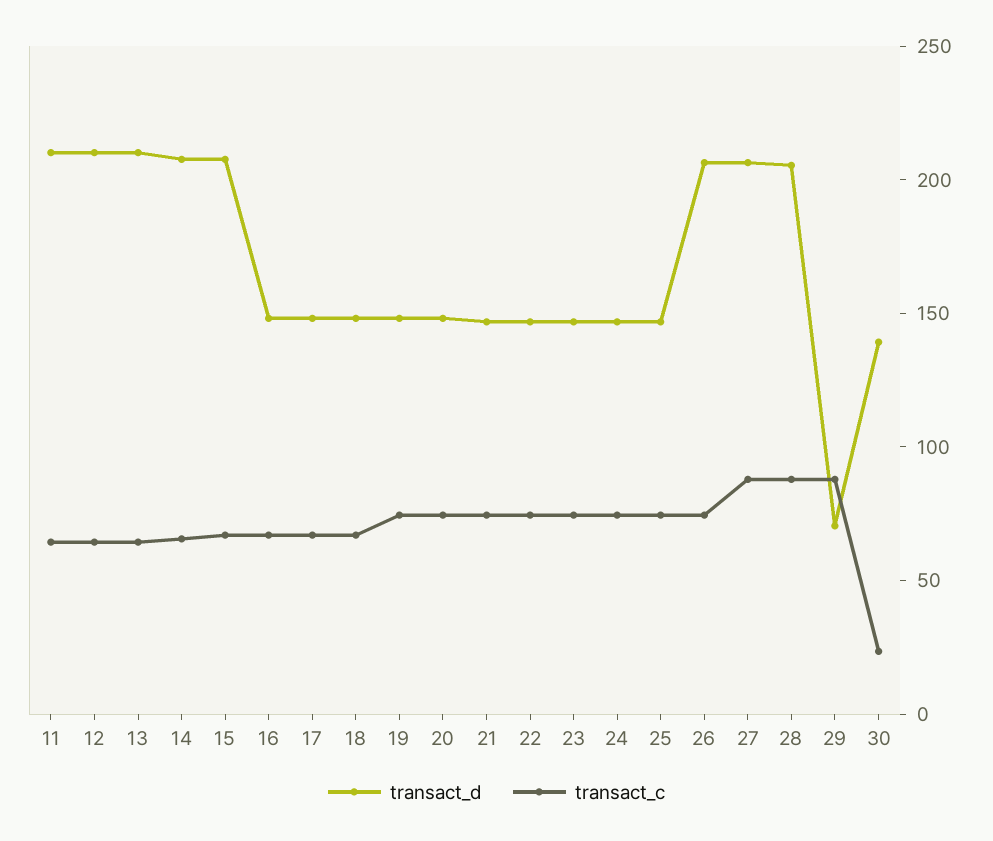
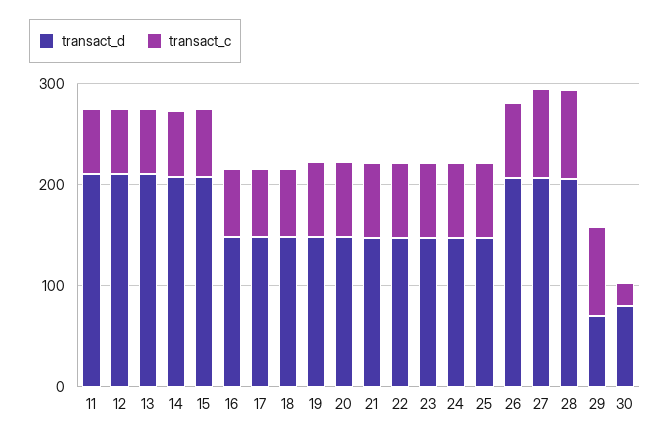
transact_d, 30: 140 -> 80

